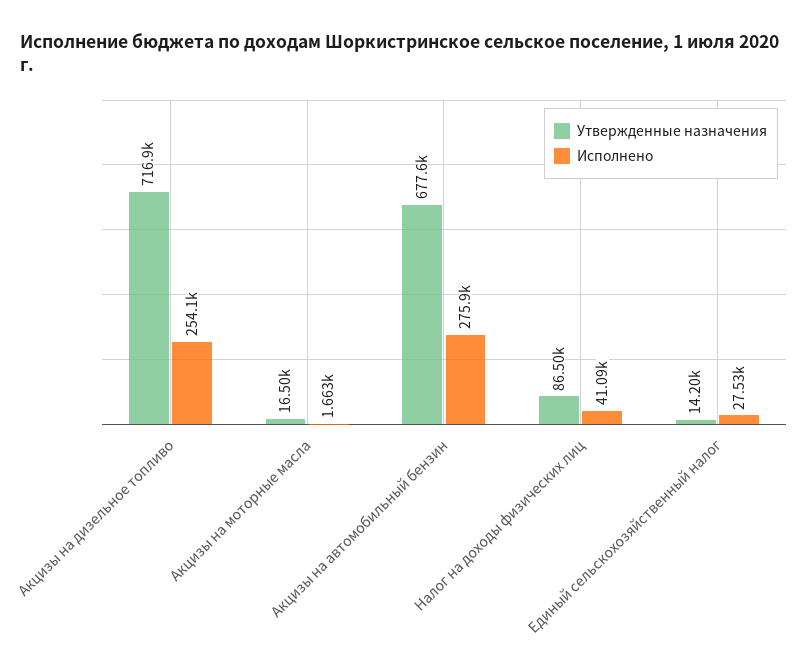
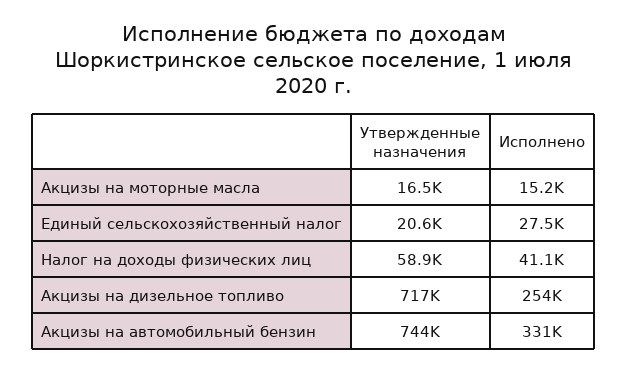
Исполнено, Акцизы на моторные масла: 1663 -> 15200
Утвержденные назначения, Акцизы на автомобильный бензин: 677600 -> 744000
Исполнено, Акцизы на автомобильный бензин: 275900 -> 331000
Утвержденные назначения, Налог на доходы физических лиц: 86500 -> 58900
Утвержденные назначения, Единый сельскохозяйственный налог: 14200 -> 20600

